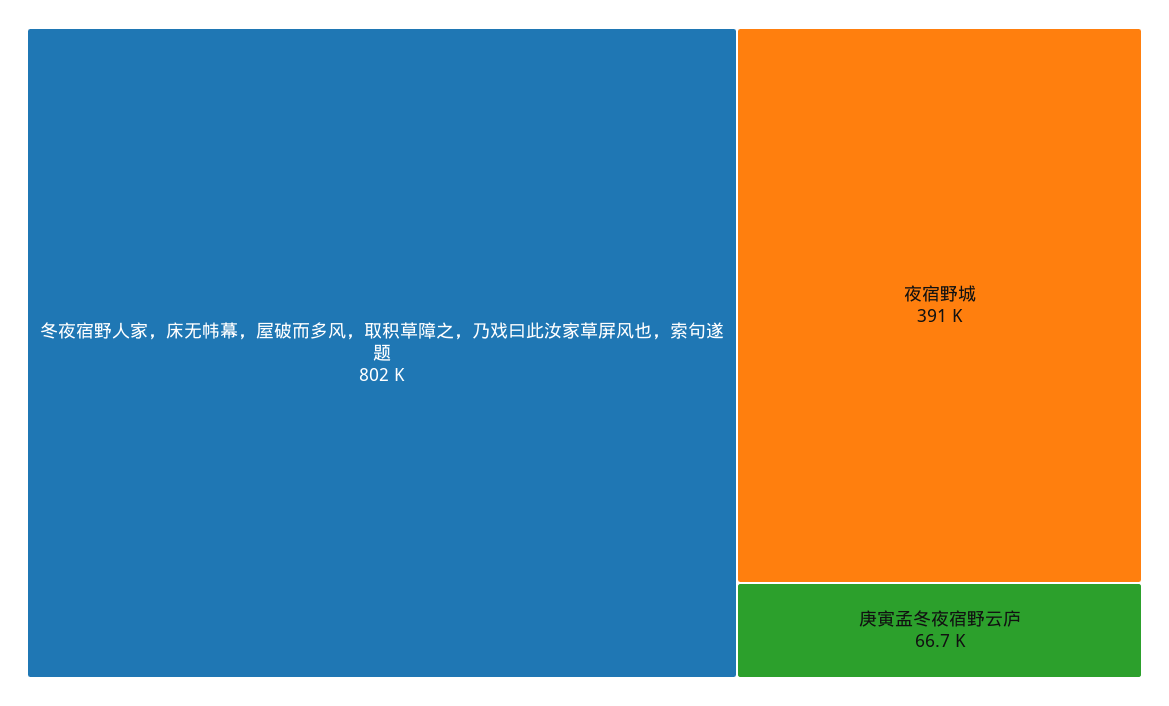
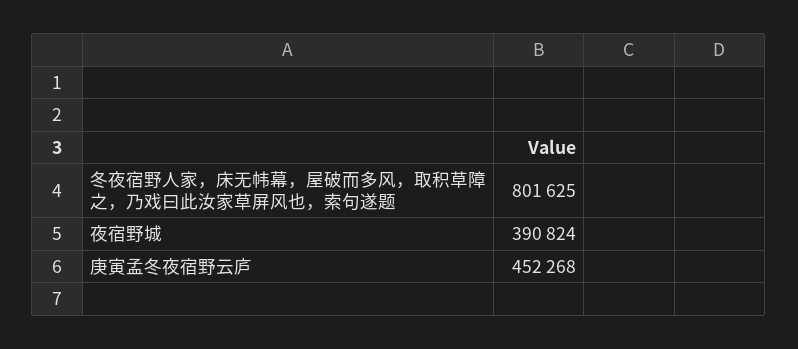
庚寅孟冬夜宿野云庐: 66700 -> 452268

